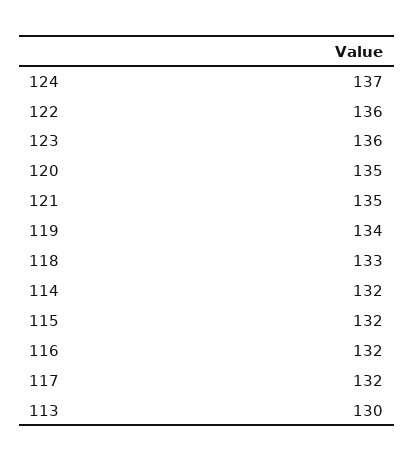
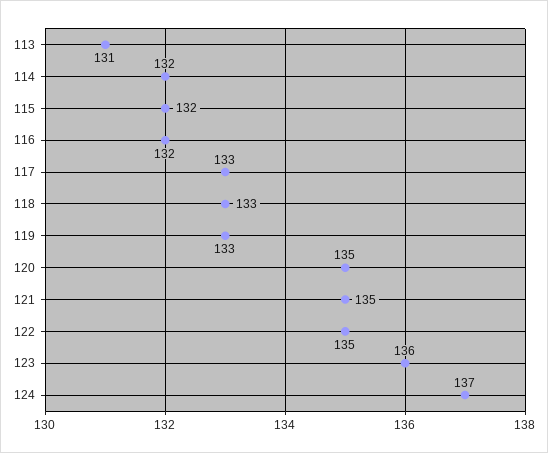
122: 136 -> 135
119: 134 -> 133
117: 132 -> 133
113: 130 -> 131

